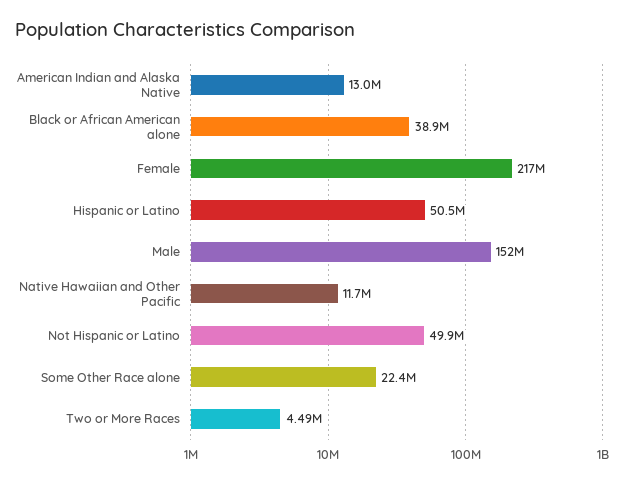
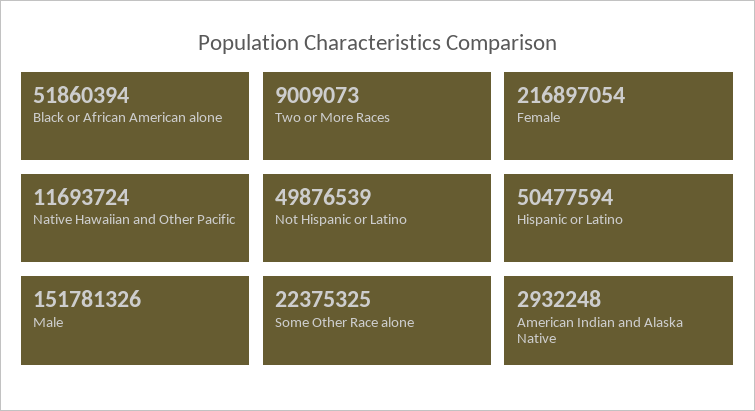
American Indian and Alaska Native: 13000000 -> 2932248
Black or African American alone: 38900000 -> 51860394
Two or More Races: 4490000 -> 9009073

